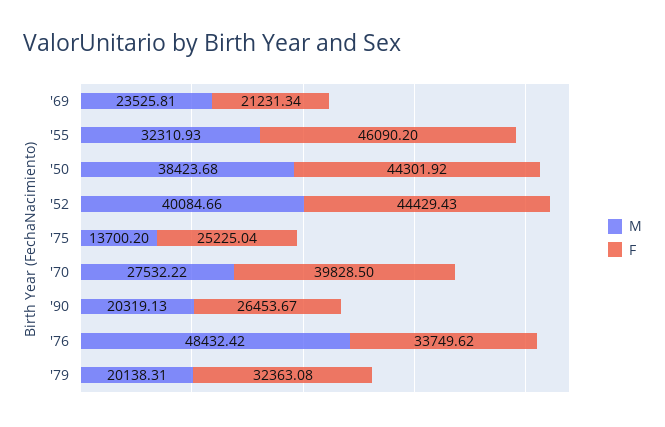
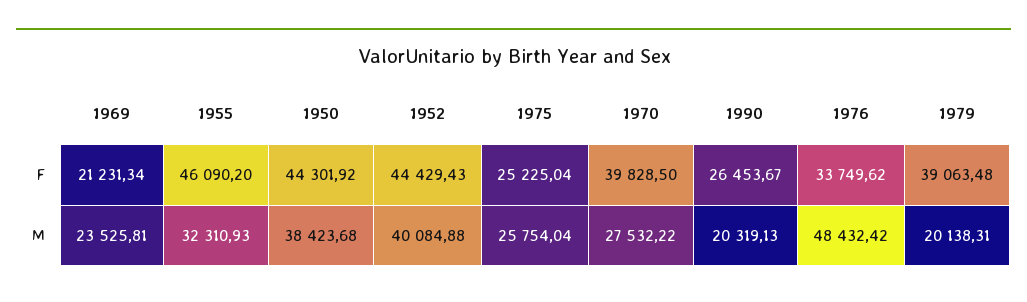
M, '52: 40084.66 -> 40084.88
M, '75: 13700.2 -> 25754.04
F, '79: 32363.08 -> 39063.48

